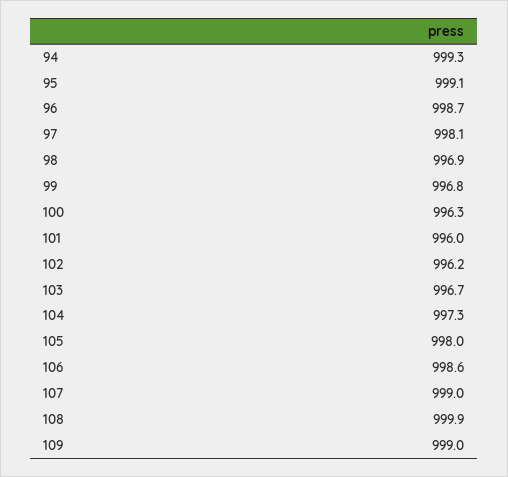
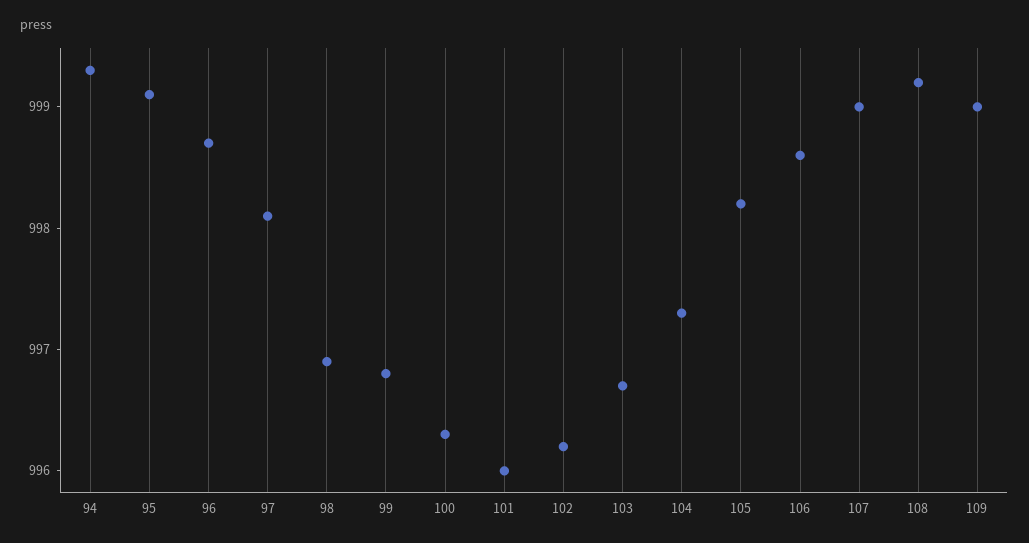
105: 998 -> 998.2
108: 999.9 -> 999.2

